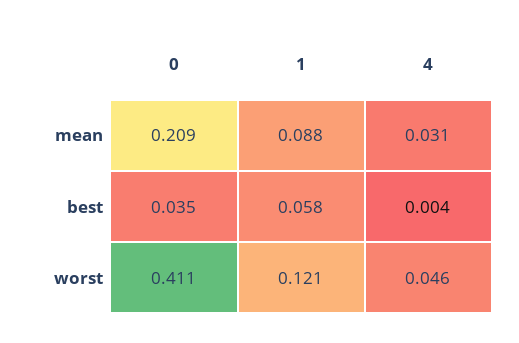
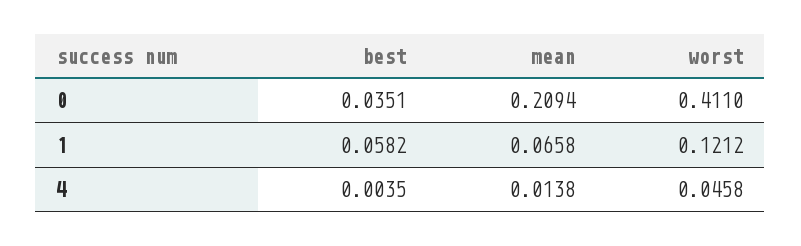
1, mean: 0.088 -> 0.0658
4, mean: 0.031 -> 0.0138

